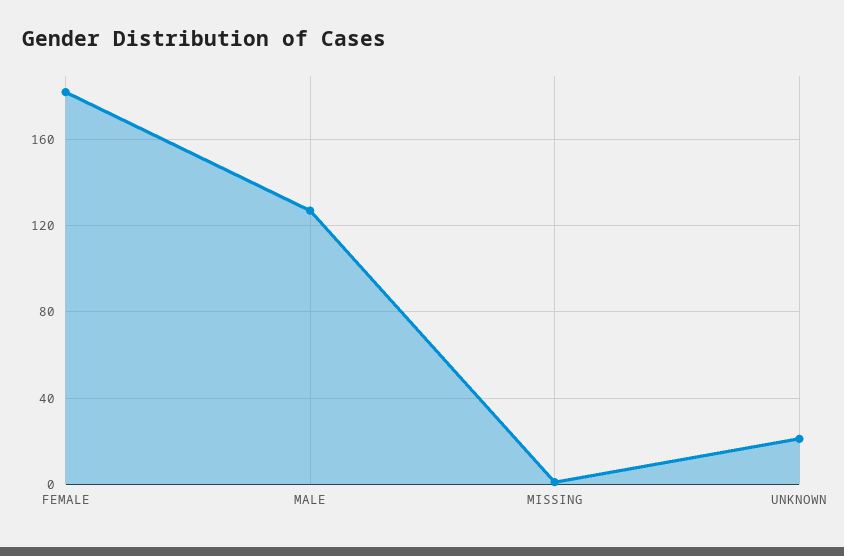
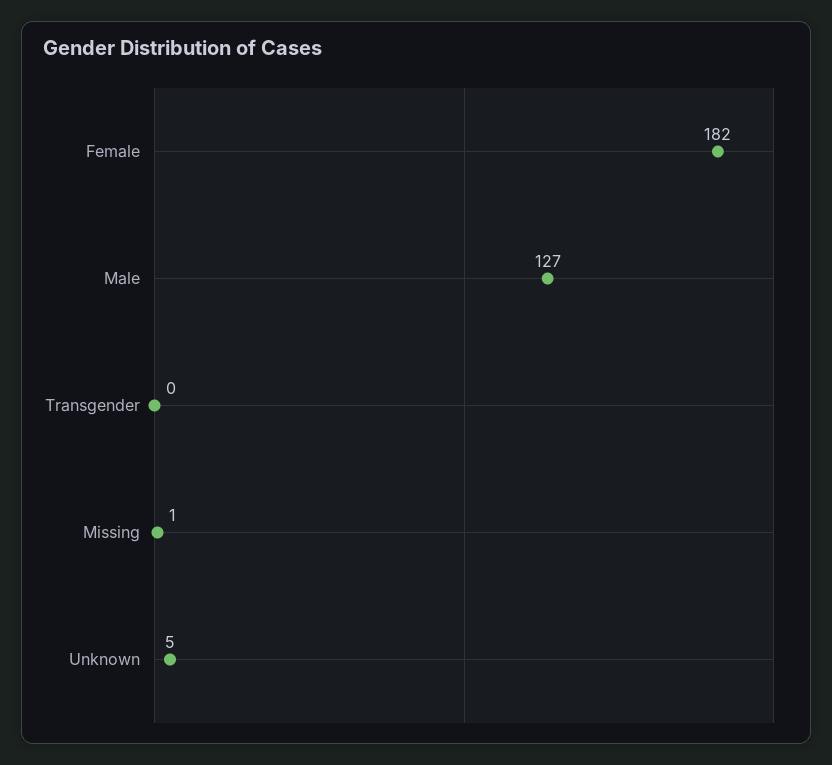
UNKNOWN: 20 -> 5
Transgender: none -> 0

